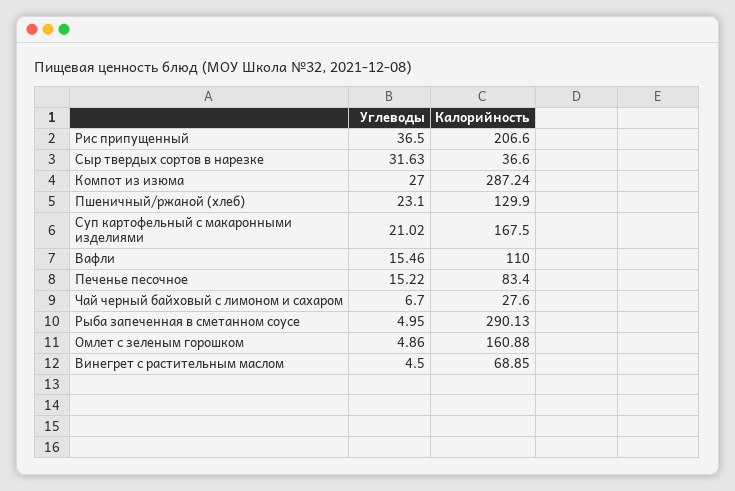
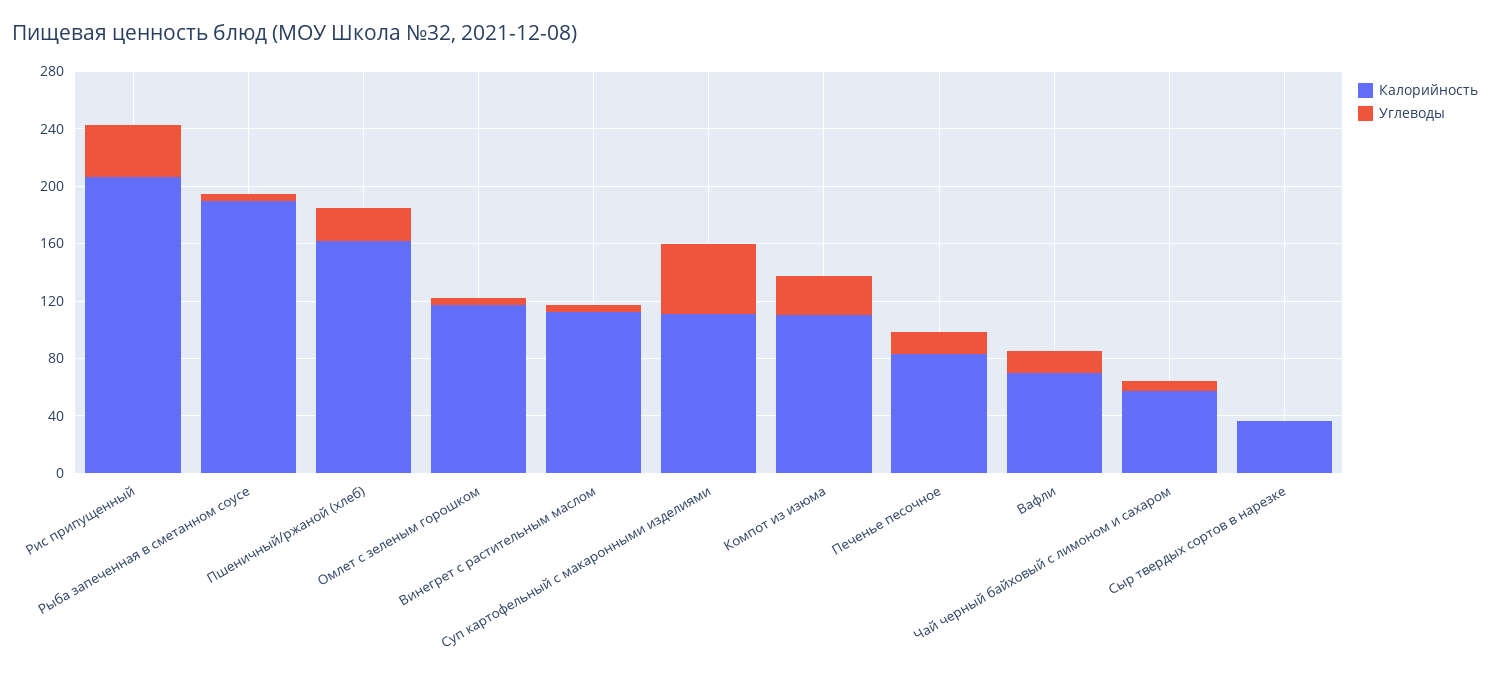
Углеводы, Сыр твердых сортов в нарезке: 31.63 -> 0
Калорийность, Компот из изюма: 287.24 -> 110
Калорийность, Пшеничный/ржаной (хлеб): 129.9 -> 160
Углеводы, Суп картофельный с макаронными изделиями: 21.02 -> 50
Калорийность, Суп картофельный с макаронными изделиями: 167.5 -> 110
Калорийность, Вафли: 110 -> 70
Калорийность, Чай черный байховый с лимоном и сахаром: 27.6 -> 60
Калорийность, Рыба запеченная в сметанном соусе: 290.13 -> 190
Калорийность, Омлет с зеленым горошком: 160.88 -> 120
Калорийность, Винегрет с растительным маслом: 68.85 -> 110

